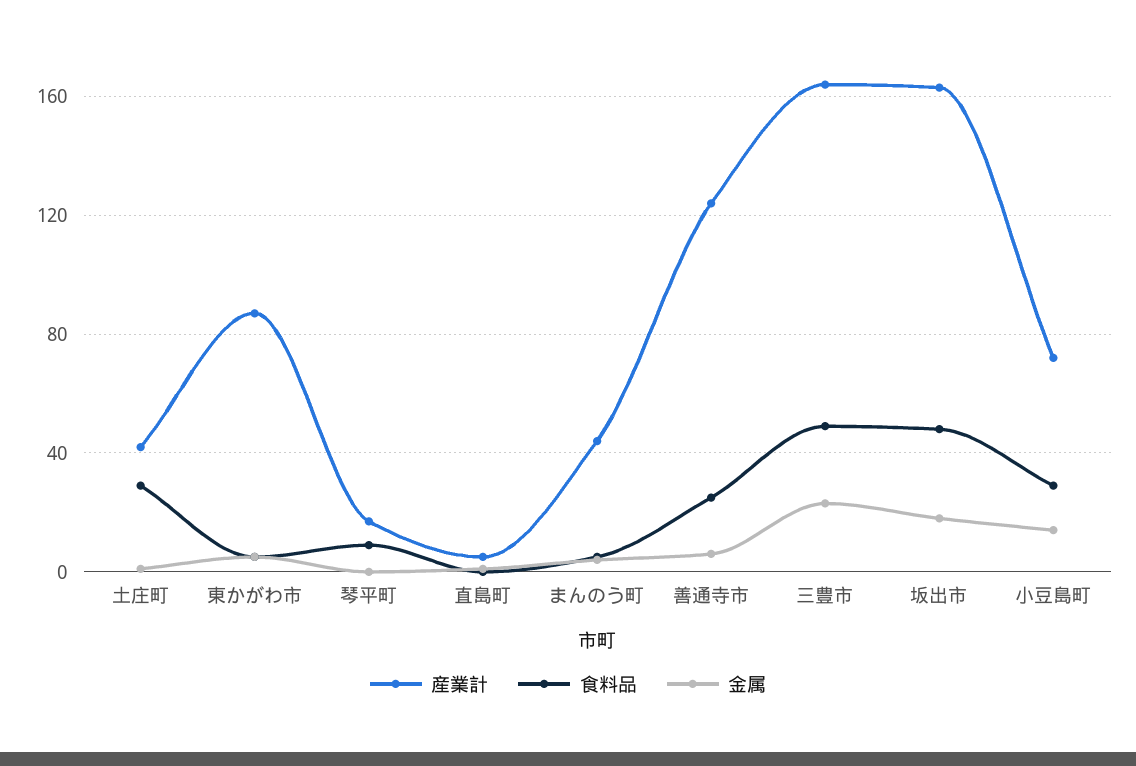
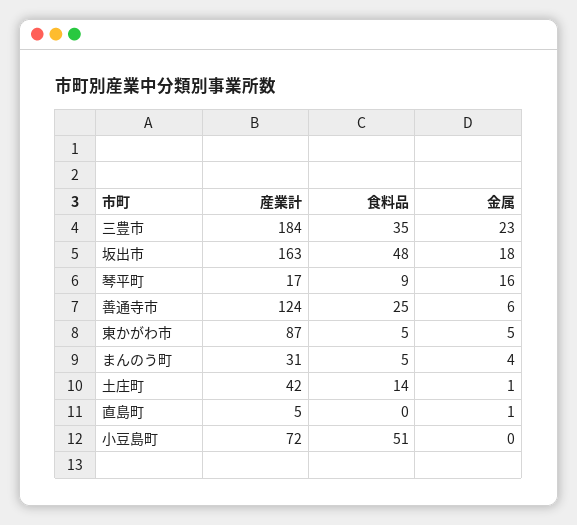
食料品, 土庄町: 30 -> 14
金属, 琴平町: 0 -> 16
産業計, まんのう町: 45 -> 31
産業計, 三豊市: 165 -> 184
食料品, 三豊市: 50 -> 35
食料品, 小豆島町: 30 -> 51
金属, 小豆島町: 15 -> 0

